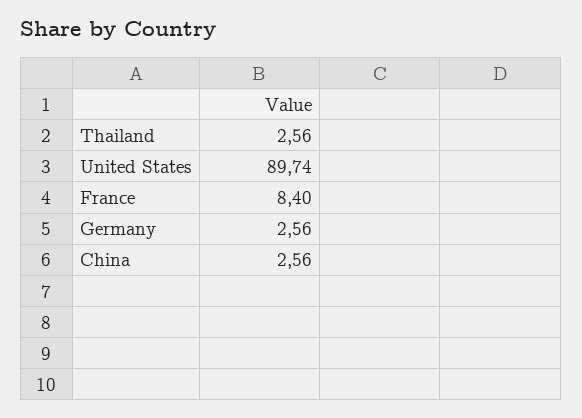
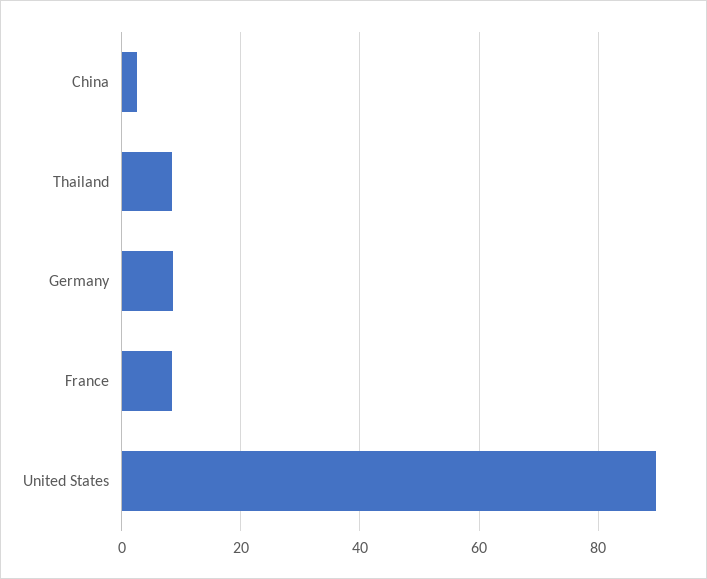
Thailand: 2.56 -> 8
Germany: 2.56 -> 8

